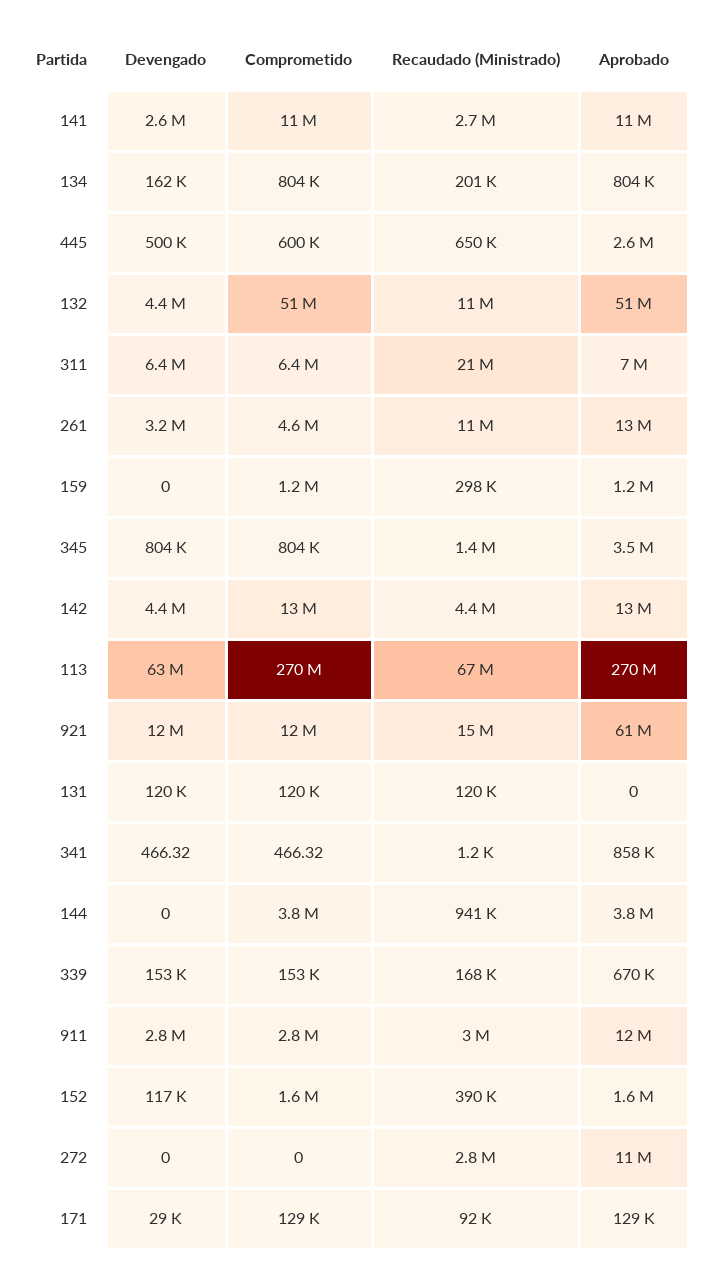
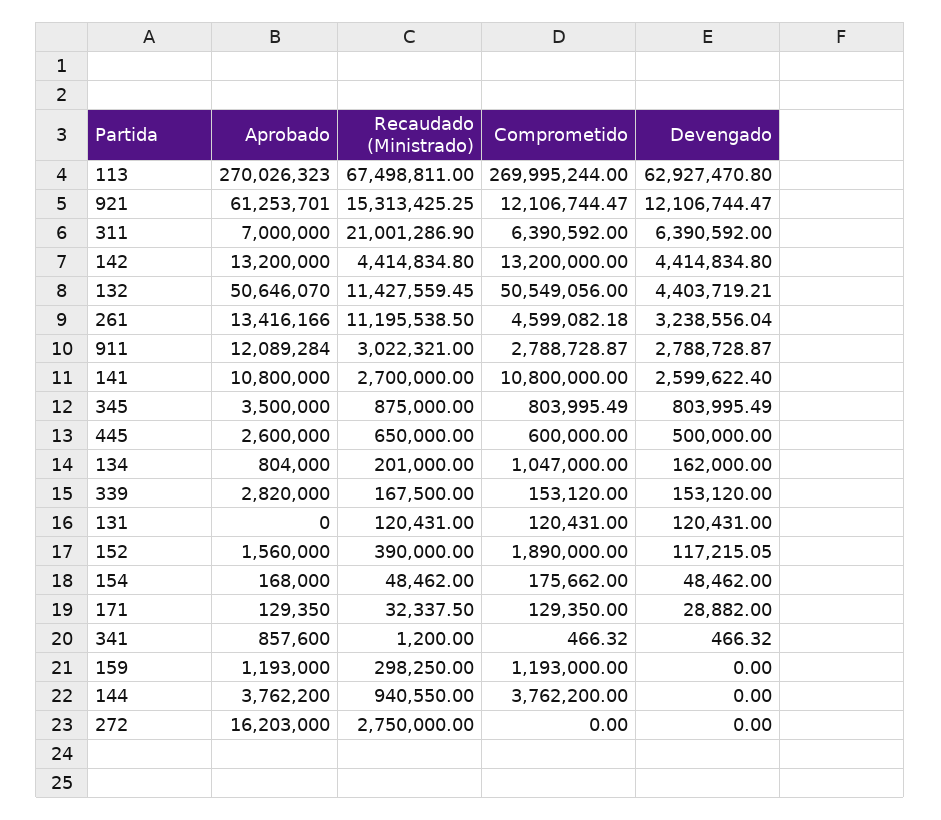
Comprometido, 134: 804000 -> 1047000
Recaudado (Ministrado), 345: 1400000 -> 875000
Aprobado, 339: 670000 -> 2820000
Comprometido, 152: 1600000 -> 1890000
Aprobado, 272: 11000000 -> 16203000
Recaudado (Ministrado), 171: 92000 -> 32337.5
Aprobado, 154: none -> 168000
Recaudado (Ministrado), 154: none -> 48462
Comprometido, 154: none -> 175662
Devengado, 154: none -> 48462

